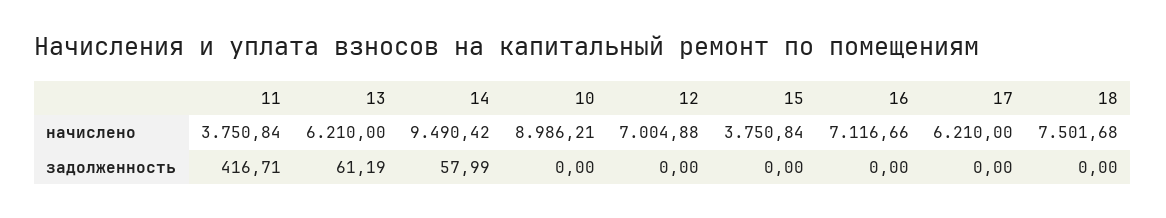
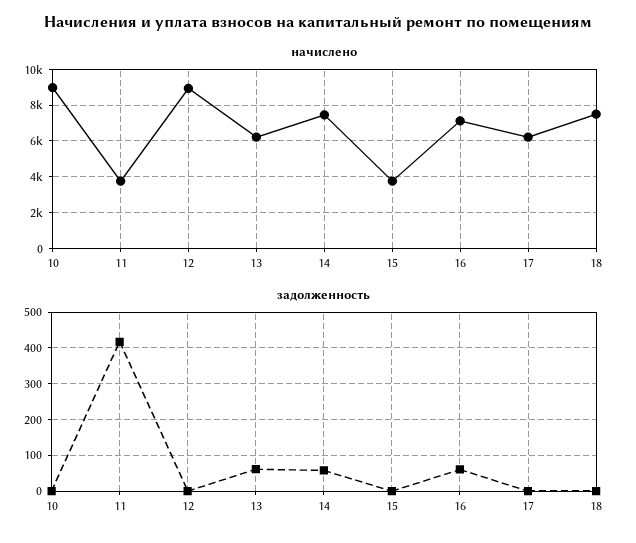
начислено, 14: 9490.42 -> 7500
начислено, 12: 7004.88 -> 9000
задолженность, 16: 0 -> 60

